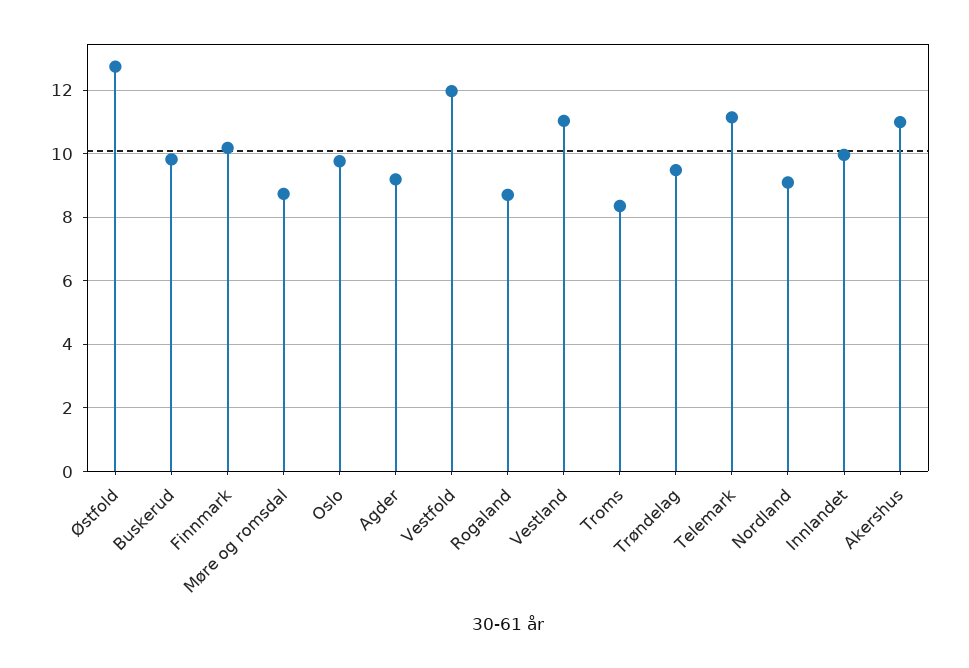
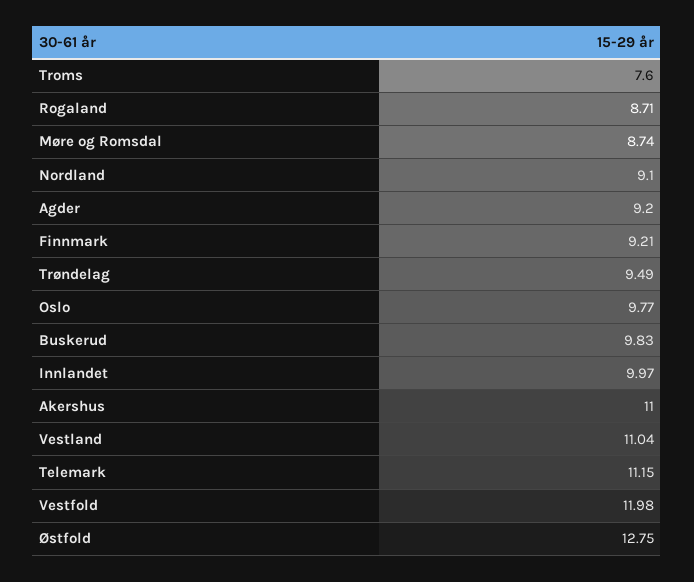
Finnmark: 10.2 -> 9.21
Troms: 8.4 -> 7.6

